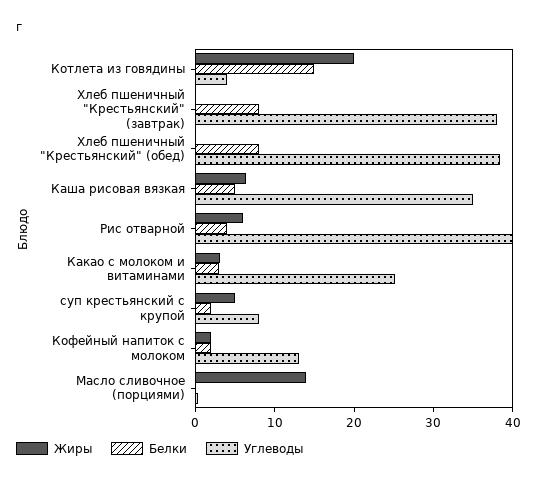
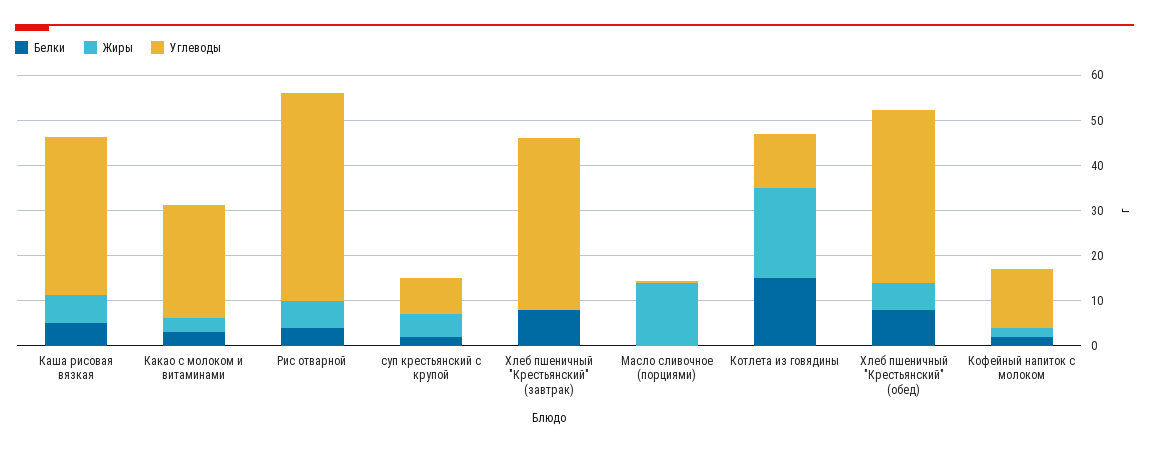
Углеводы, Котлета из говядины: 4 -> 12
Жиры, Хлеб пшеничный "Крестьянский" (обед): 0 -> 6
Углеводы, Рис отварной: 40 -> 46

